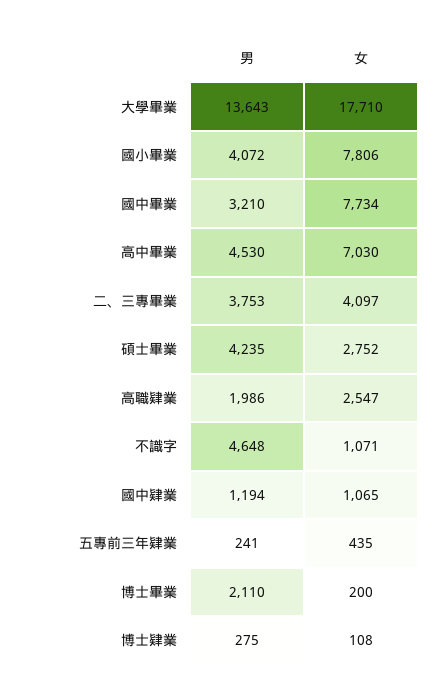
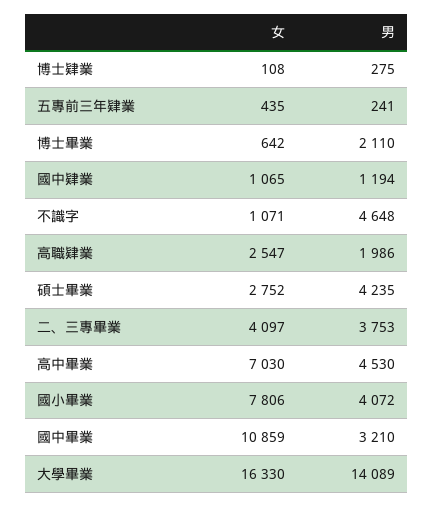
男, 大學畢業: 13643 -> 14089
女, 大學畢業: 17710 -> 16330
女, 國中畢業: 7734 -> 10859
女, 博士畢業: 200 -> 642

